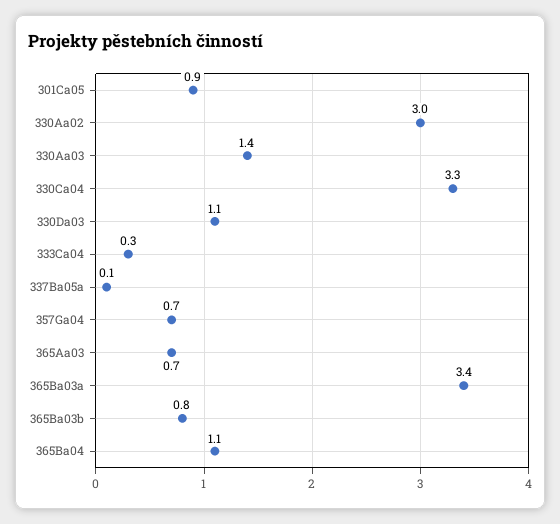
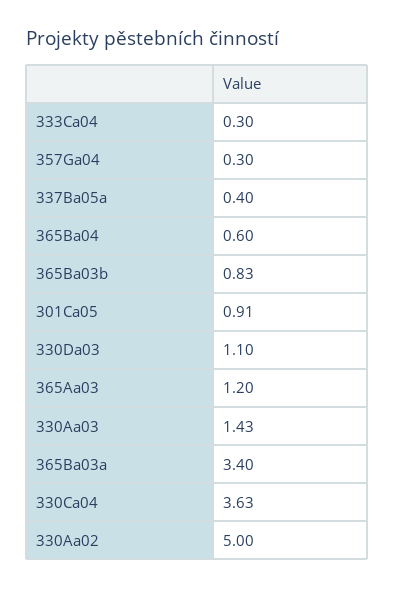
330Aa02: 3 -> 5
330Ca04: 3.3 -> 3.63
337Ba05a: 0.1 -> 0.4
357Ga04: 0.7 -> 0.3
365Aa03: 0.7 -> 1.2
365Ba04: 1.1 -> 0.6

